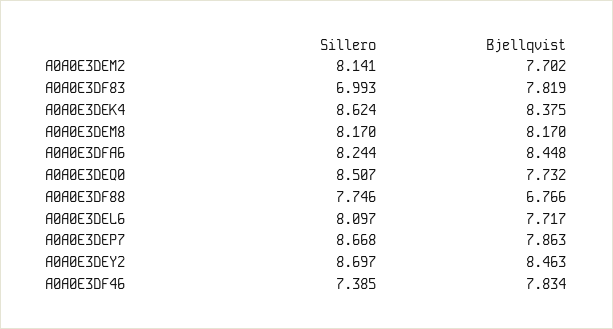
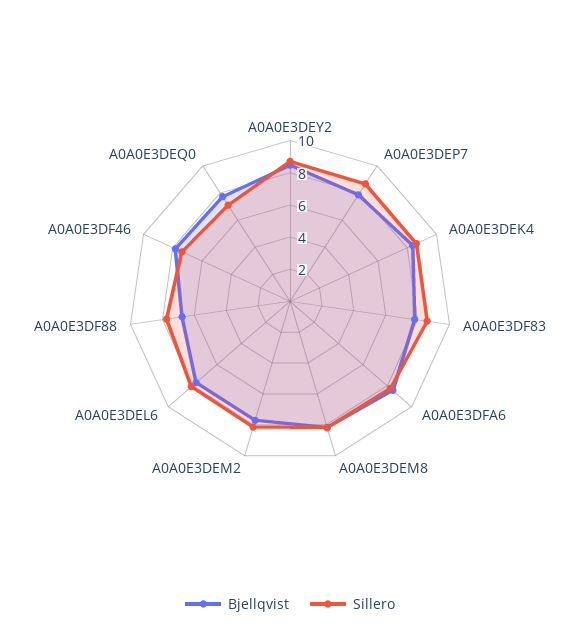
Sillero, A0A0E3DF83: 6.993 -> 8.5
Sillero, A0A0E3DEQ0: 8.507 -> 7

